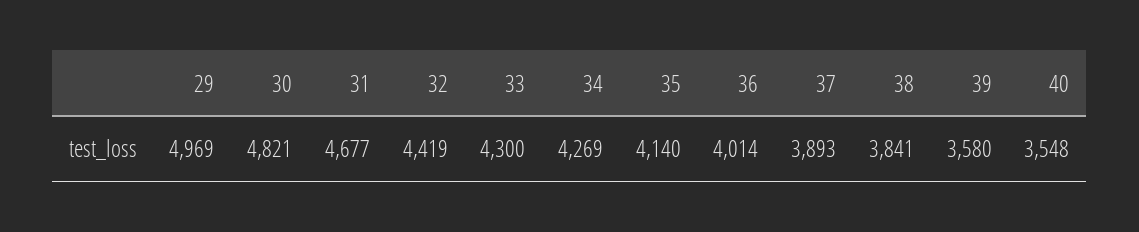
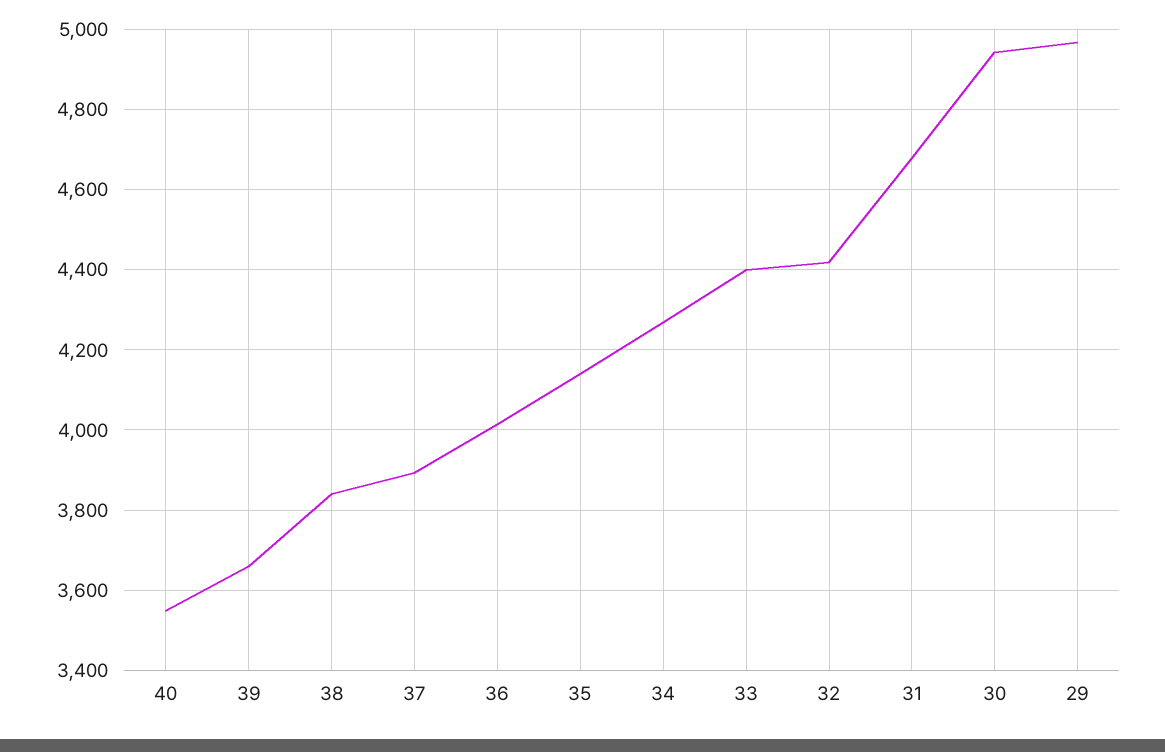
30: 4821 -> 4940
33: 4300 -> 4400
39: 3580 -> 3660

